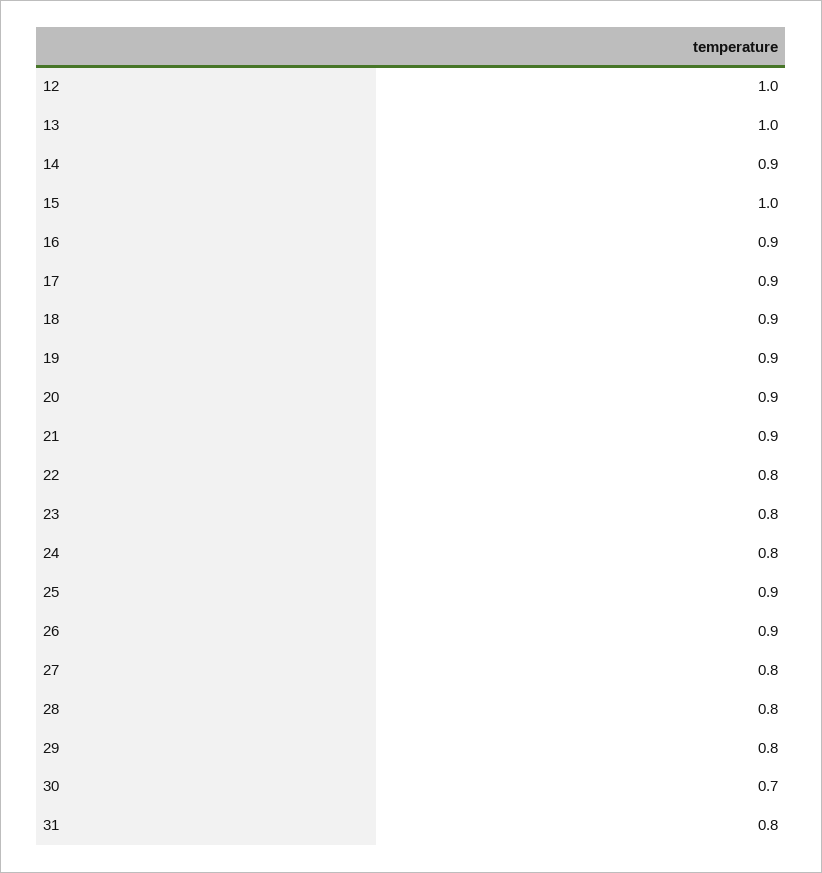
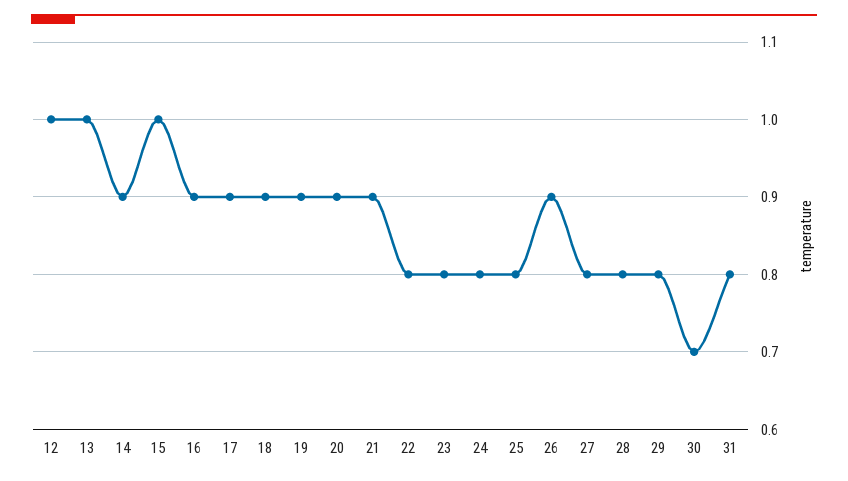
25: 0.9 -> 0.8

